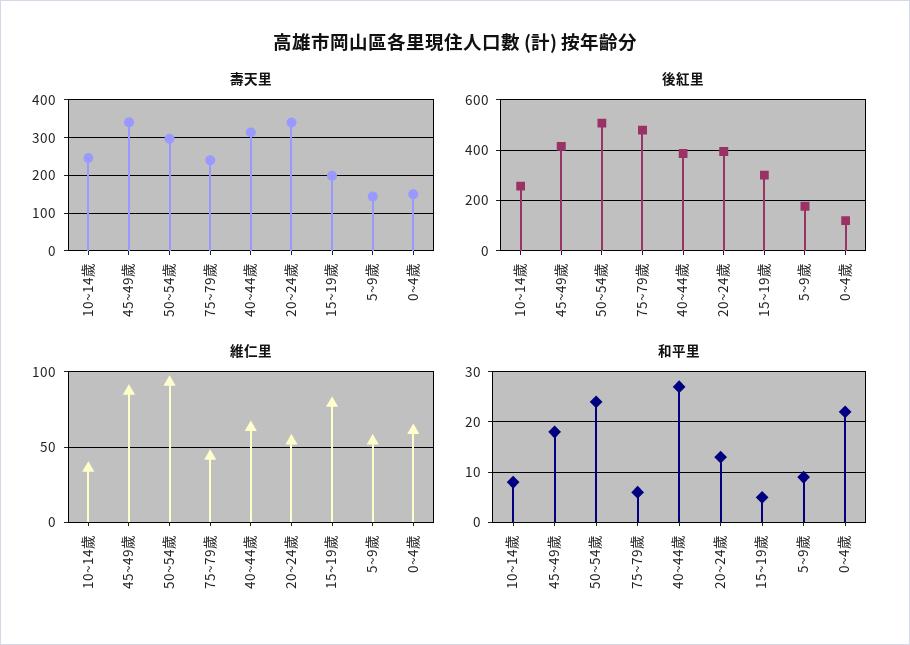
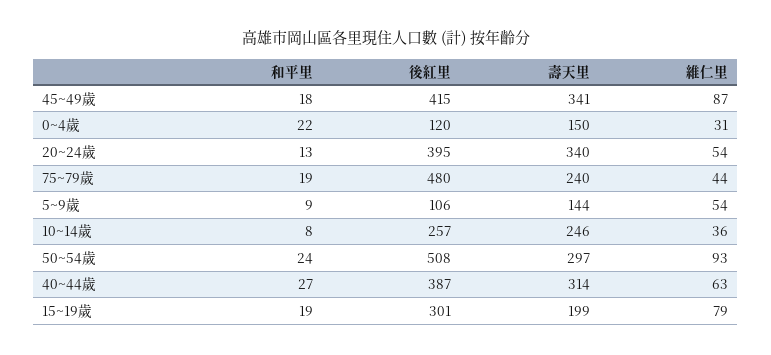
後紅里, 5~9歲: 175 -> 106
維仁里, 0~4歲: 60 -> 31
和平里, 75~79歲: 5 -> 19
和平里, 15~19歲: 5 -> 19

